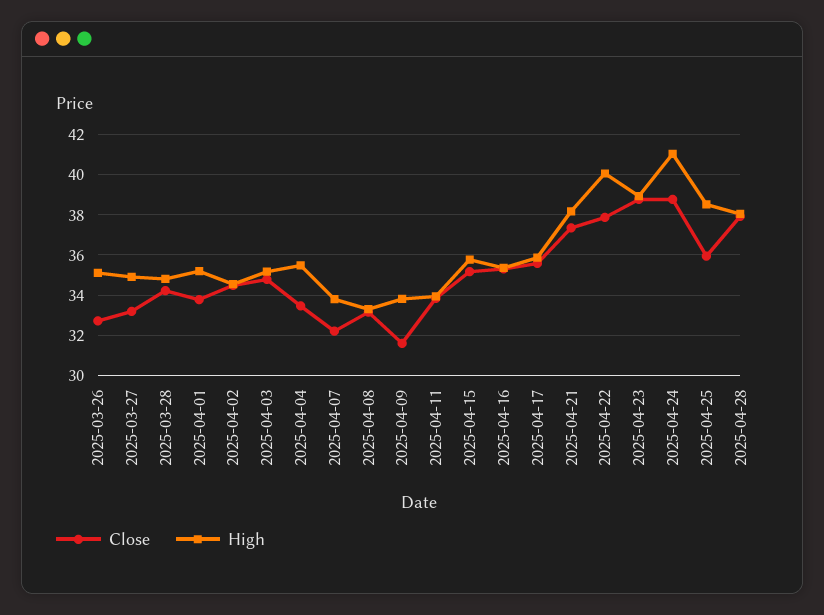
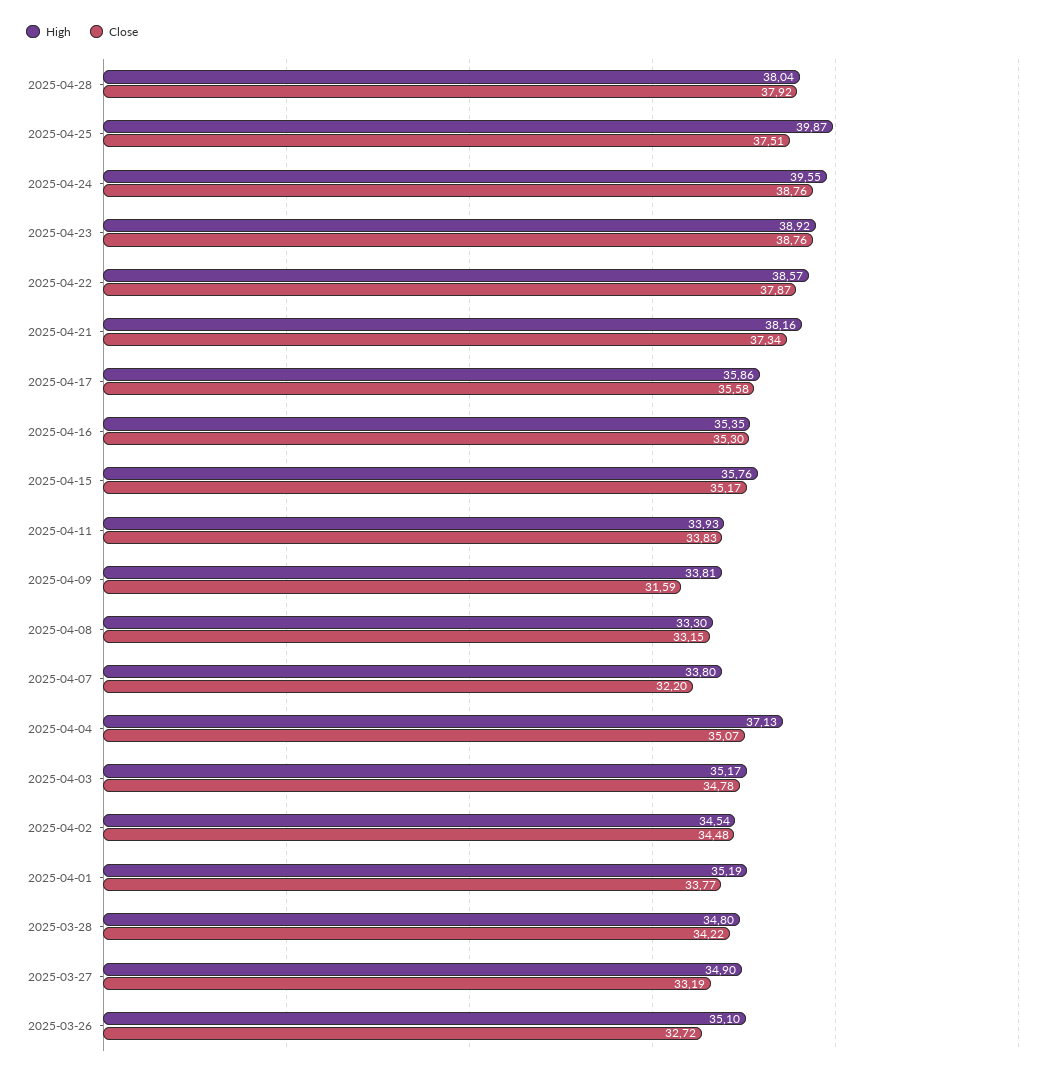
Close, 2025-04-04: 33.5 -> 35.07
High, 2025-04-04: 35.5 -> 37.13
High, 2025-04-22: 40 -> 38.57
High, 2025-04-24: 41 -> 39.55
Close, 2025-04-25: 36 -> 37.51
High, 2025-04-25: 38.5 -> 39.87

